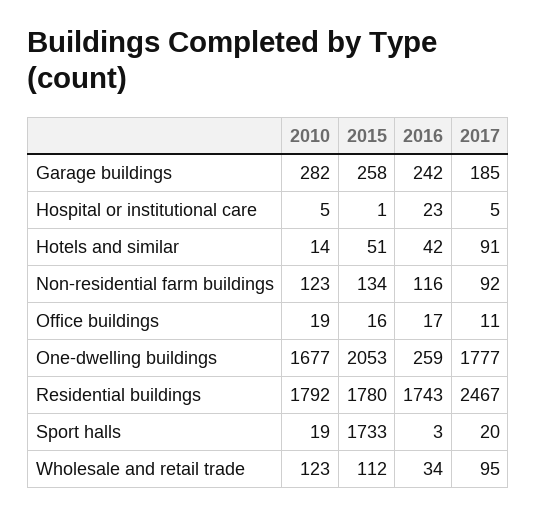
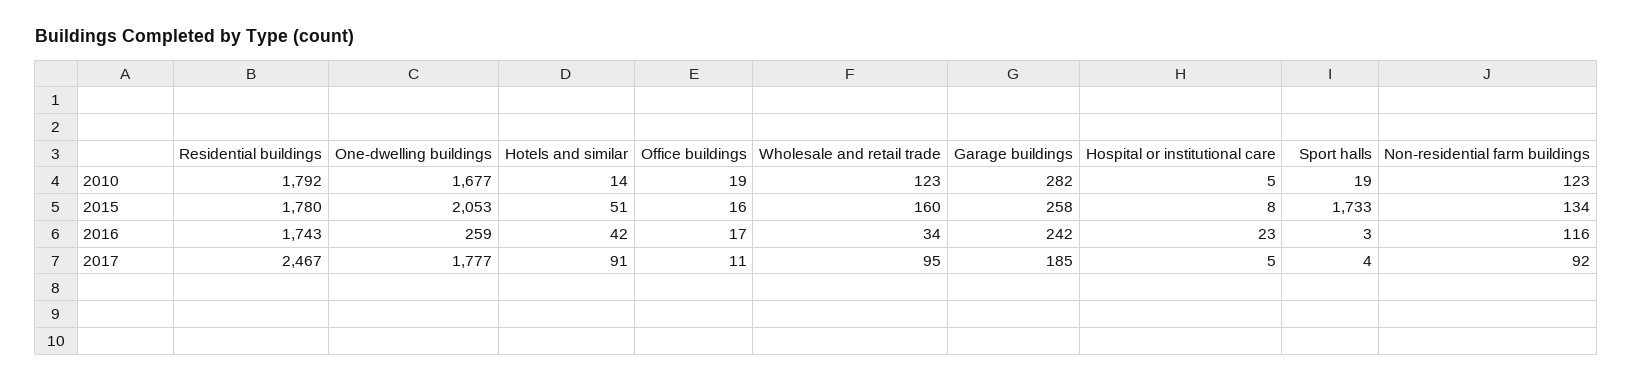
2015, Hospital or institutional care: 1 -> 8
2017, Sport halls: 20 -> 4
2015, Wholesale and retail trade: 112 -> 160

